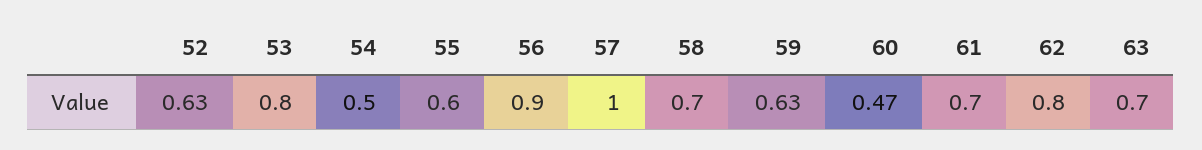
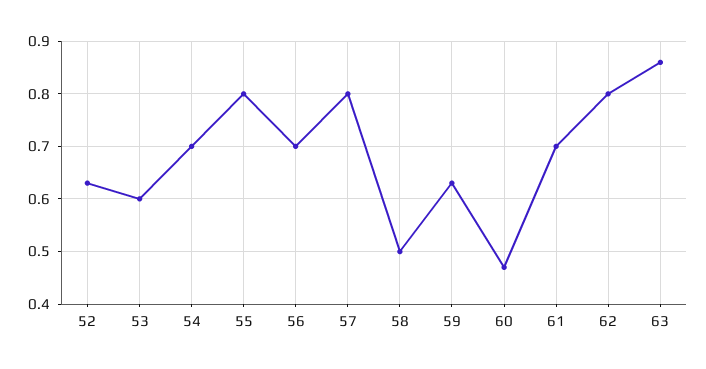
53: 0.8 -> 0.6
54: 0.5 -> 0.7
55: 0.6 -> 0.8
56: 0.9 -> 0.7
57: 1 -> 0.8
58: 0.7 -> 0.5
63: 0.7 -> 0.85

